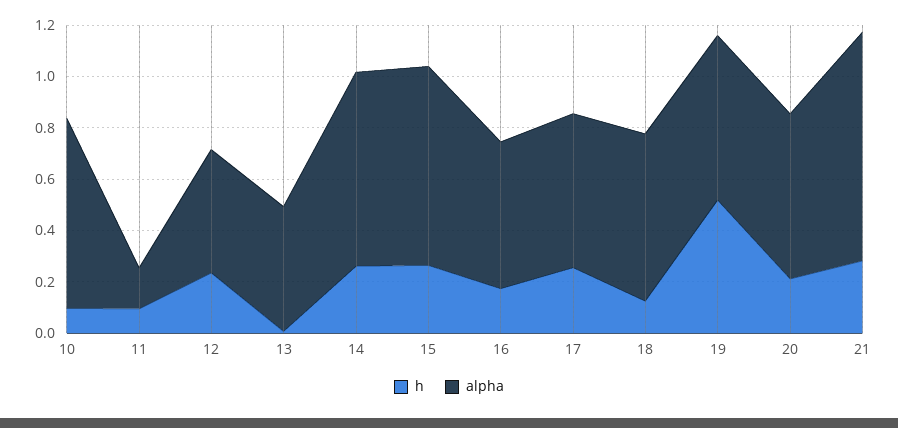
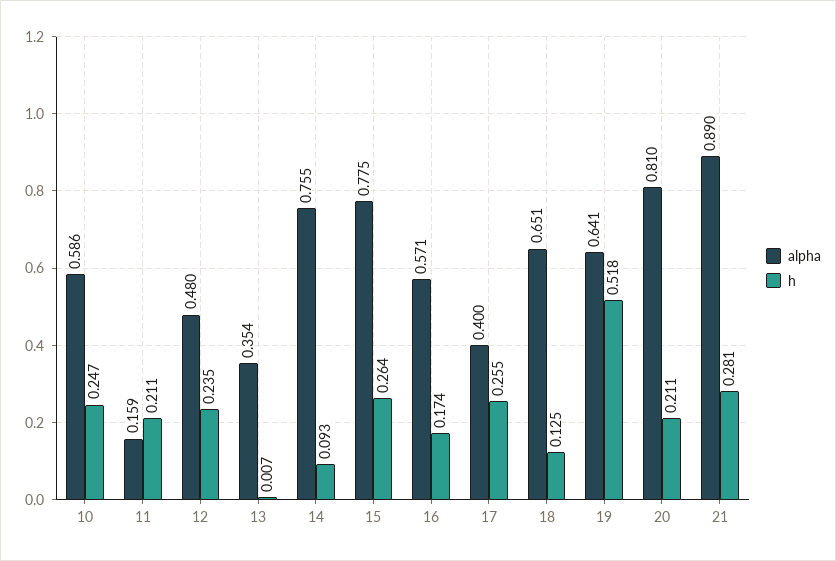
h, 10: 0.1 -> 0.247
alpha, 10: 0.75 -> 0.586
h, 11: 0.1 -> 0.211
alpha, 13: 0.5 -> 0.354
h, 14: 0.25 -> 0.093
alpha, 17: 0.6 -> 0.4
alpha, 20: 0.65 -> 0.81

